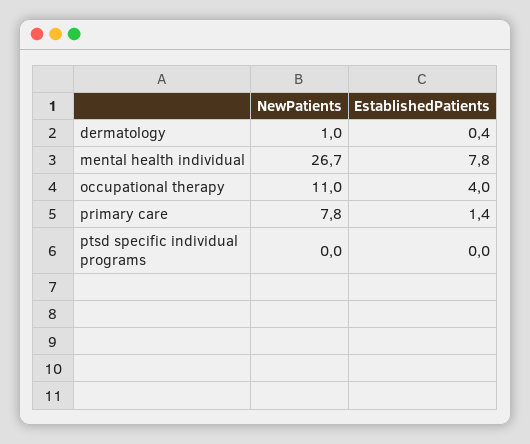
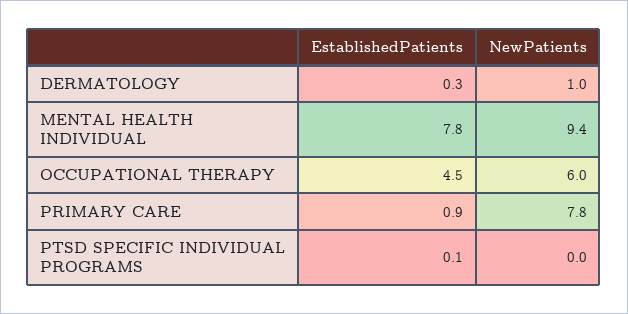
EstablishedPatients, dermatology: 0.4 -> 0.3
NewPatients, mental health individual: 26.7 -> 9.4
NewPatients, occupational therapy: 11 -> 6
EstablishedPatients, occupational therapy: 4 -> 4.5
EstablishedPatients, primary care: 1.4 -> 0.9
EstablishedPatients, ptsd specific individual programs: 0 -> 0.1

